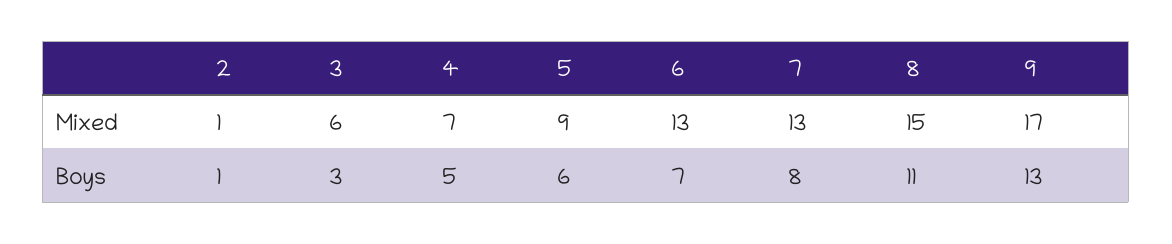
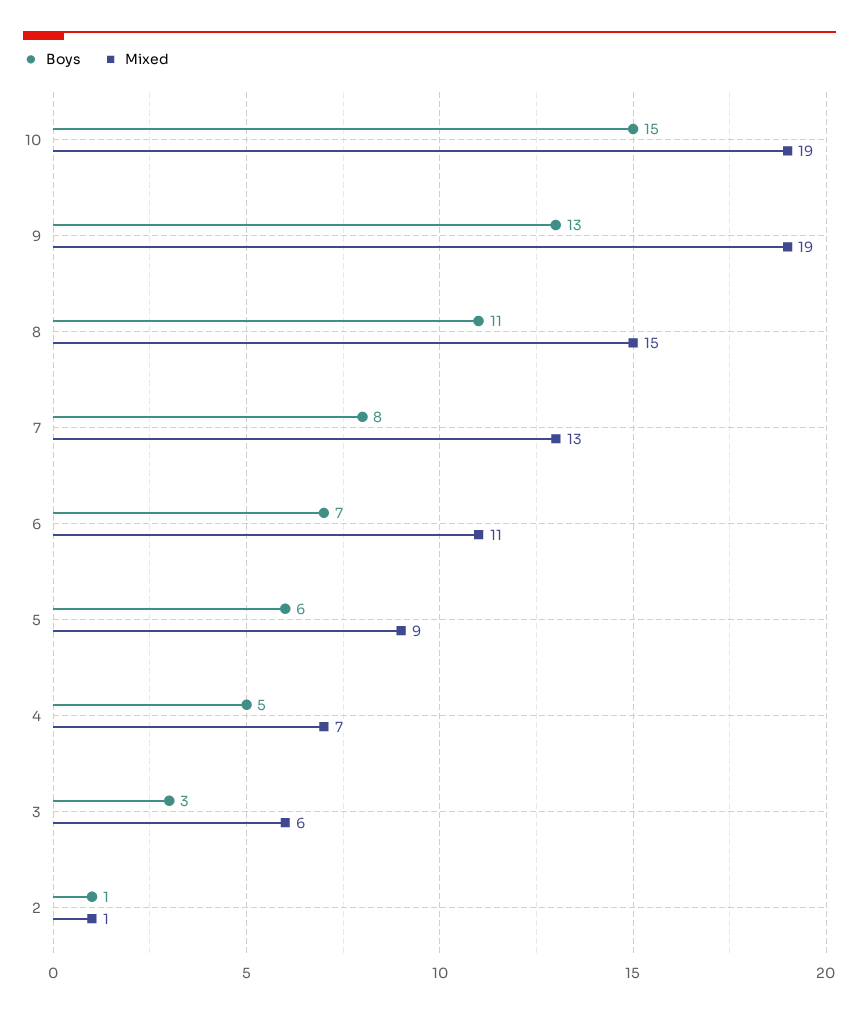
Mixed, 6: 13 -> 11
Mixed, 9: 17 -> 19
Boys, 10: none -> 15
Mixed, 10: none -> 19

